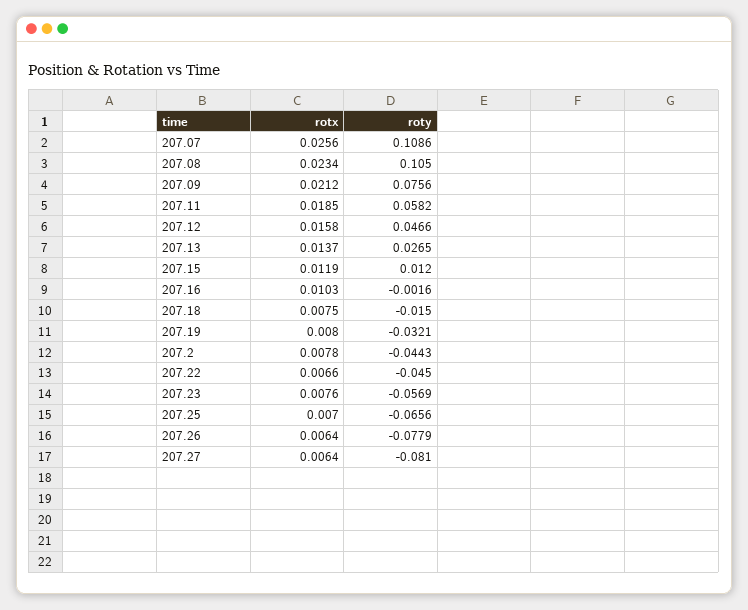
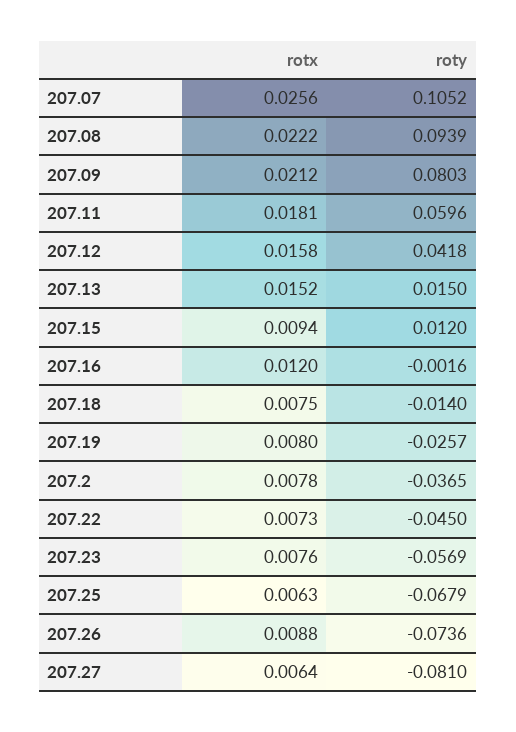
roty, 207.07: 0.1086 -> 0.1052
rotx, 207.08: 0.0234 -> 0.0222
roty, 207.08: 0.105 -> 0.0939
roty, 207.09: 0.0756 -> 0.0803
rotx, 207.11: 0.0185 -> 0.0181
roty, 207.11: 0.0582 -> 0.0596
roty, 207.12: 0.0466 -> 0.0418
rotx, 207.13: 0.0137 -> 0.0152
roty, 207.13: 0.0265 -> 0.015
rotx, 207.15: 0.0119 -> 0.0094
rotx, 207.16: 0.0103 -> 0.012
roty, 207.18: -0.015 -> -0.014
roty, 207.19: -0.0321 -> -0.0257
roty, 207.2: -0.0443 -> -0.0365
rotx, 207.22: 0.0066 -> 0.0073
rotx, 207.25: 0.007 -> 0.0063
roty, 207.25: -0.0656 -> -0.0679
rotx, 207.26: 0.0064 -> 0.0088
roty, 207.26: -0.0779 -> -0.0736

